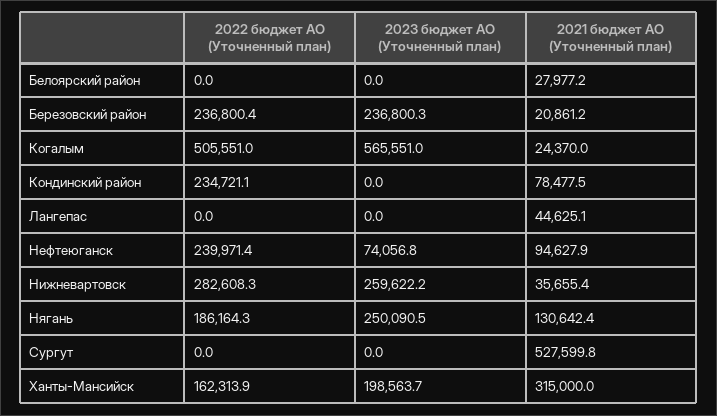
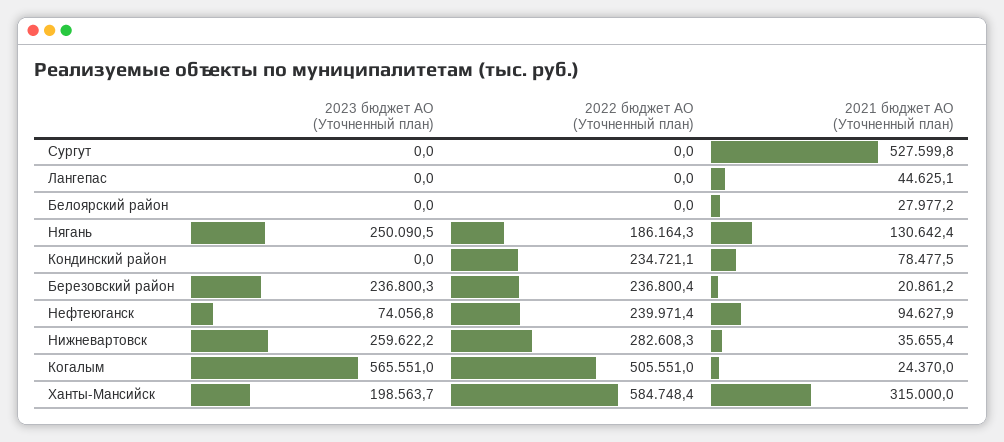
2022 бюджет АО (Уточненный план), Ханты-Мансийск: 162313.9 -> 584748.4

